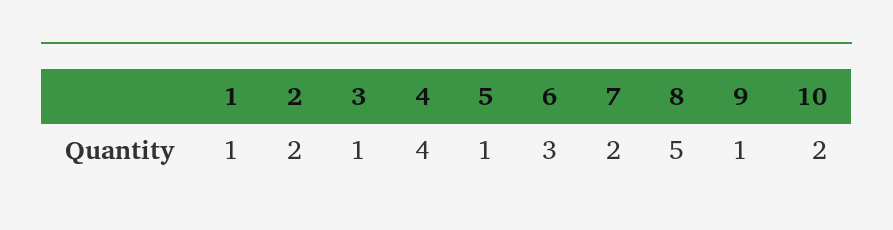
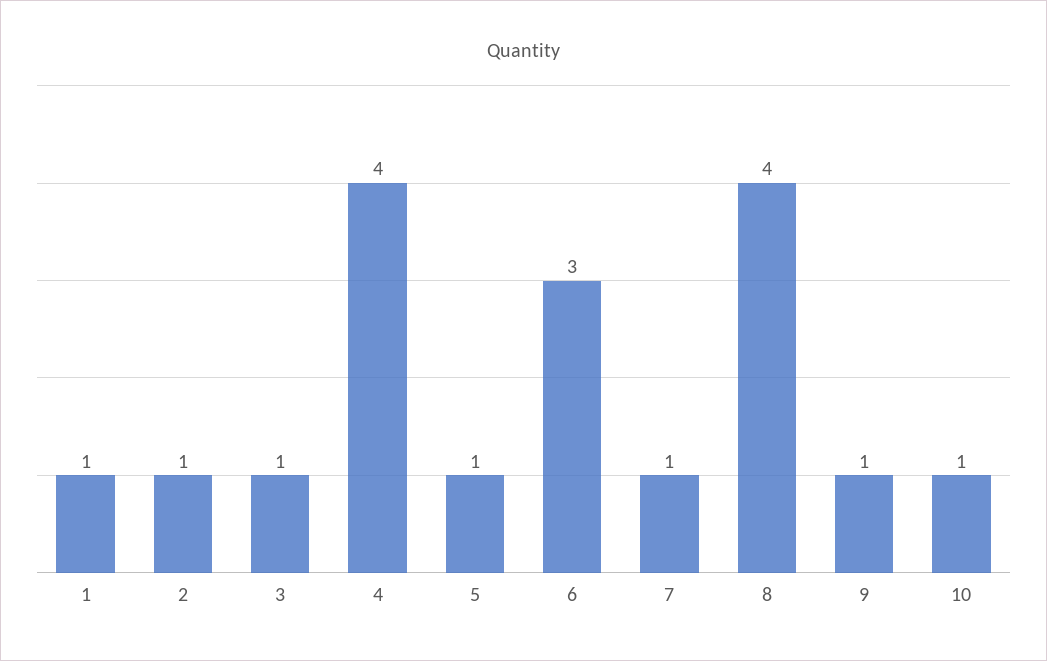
2: 2 -> 1
7: 2 -> 1
8: 5 -> 4
10: 2 -> 1

